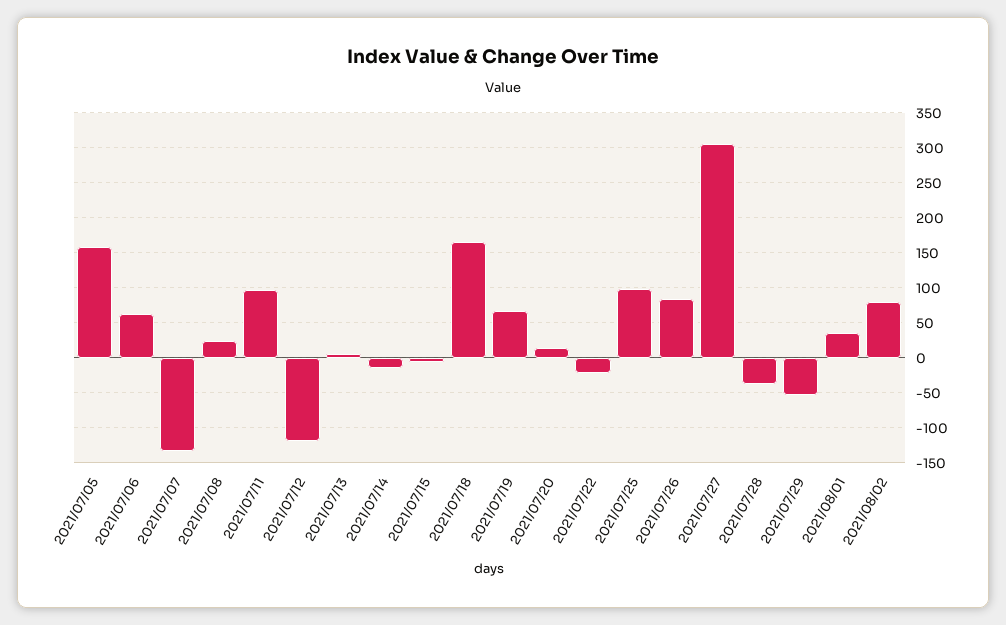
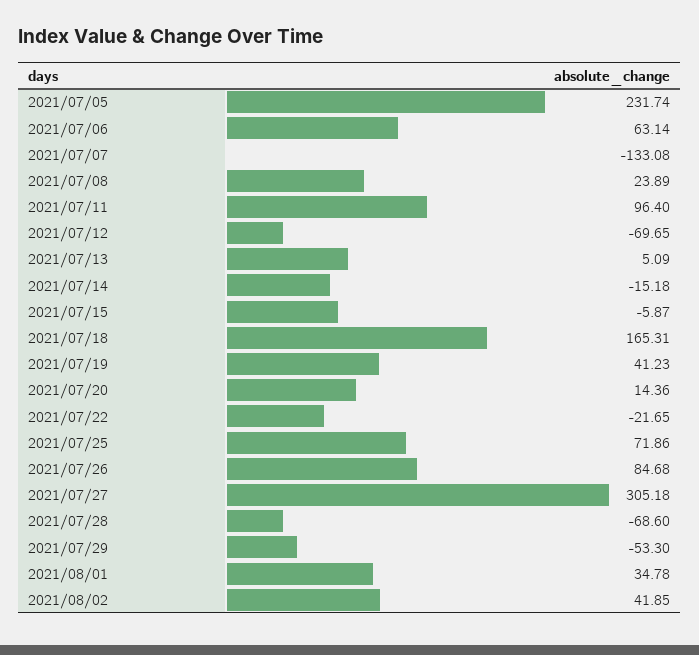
2021/07/05: 160 -> 231.74
2021/07/12: -120 -> -69.65
2021/07/19: 70 -> 41.23
2021/07/25: 100 -> 71.86
2021/07/28: -40 -> -68.6
2021/08/02: 80 -> 41.85

